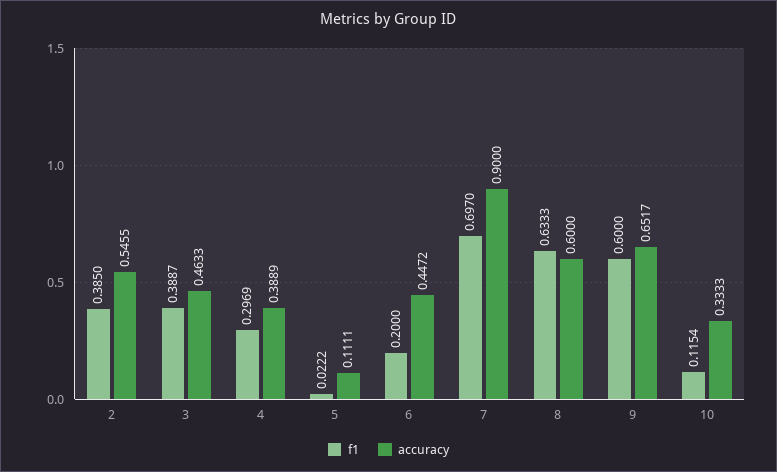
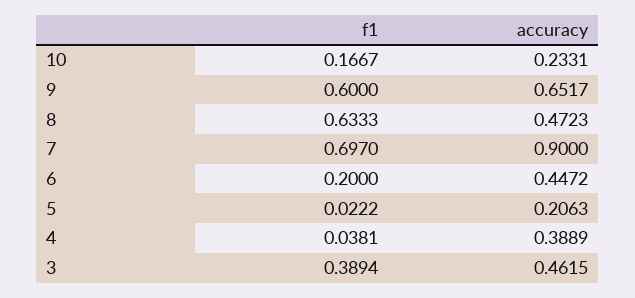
f1, 2: 0.385 -> none
accuracy, 2: 0.5455 -> none
f1, 3: 0.3887 -> 0.3894
accuracy, 3: 0.4633 -> 0.4615
f1, 4: 0.2969 -> 0.0381
accuracy, 5: 0.1111 -> 0.2063
accuracy, 8: 0.6 -> 0.4723
f1, 10: 0.1154 -> 0.1667
accuracy, 10: 0.3333 -> 0.2331

